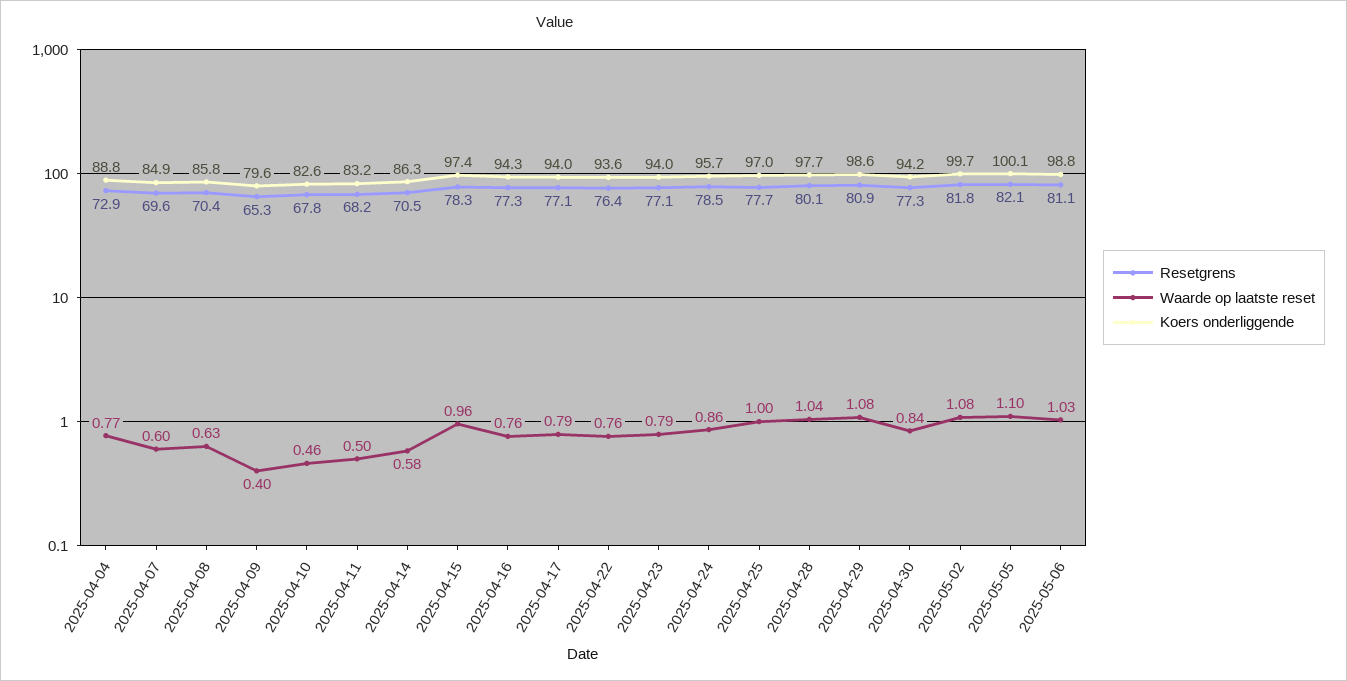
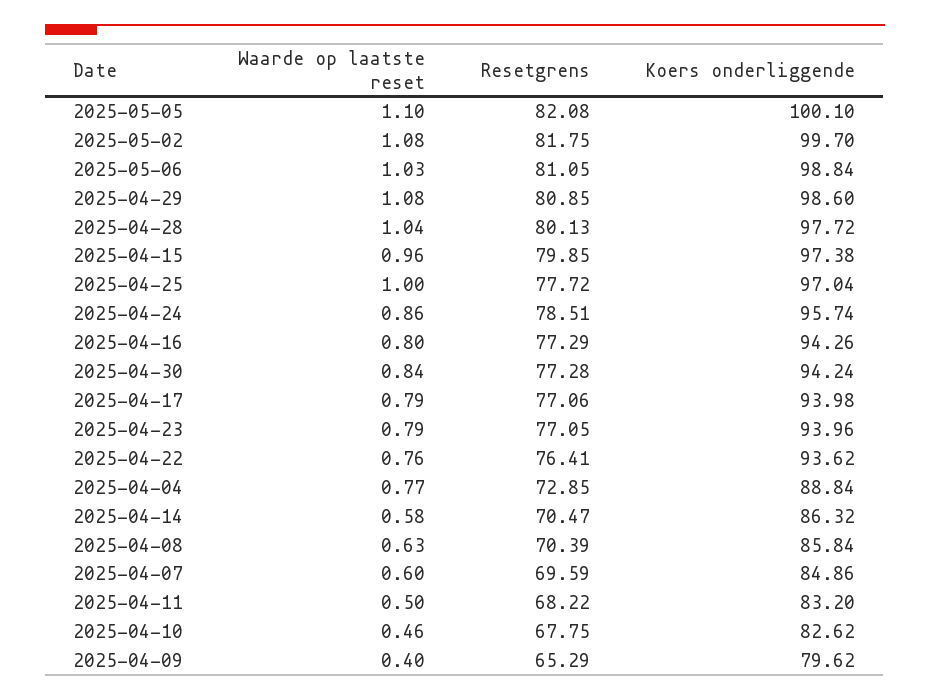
Resetgrens, 2025-04-15: 78.3 -> 79.85
Waarde op laatste reset, 2025-04-16: 0.76 -> 0.8

